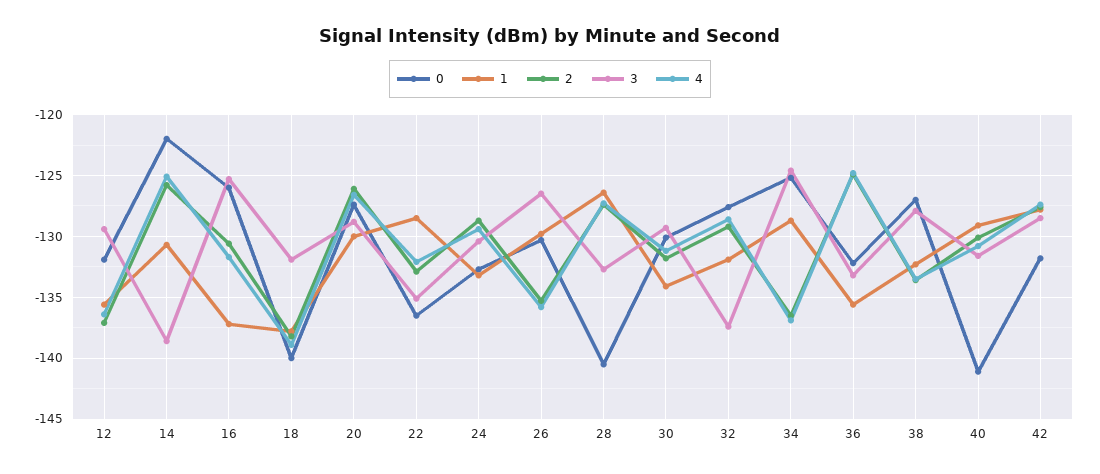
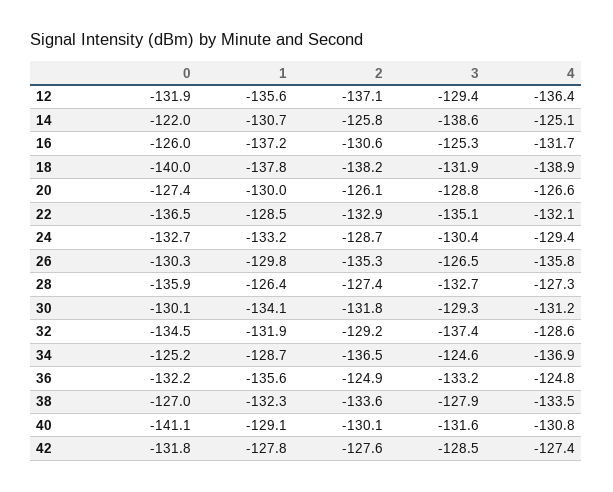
0, 28: -140.5 -> -135.9
0, 32: -127.5 -> -134.5

